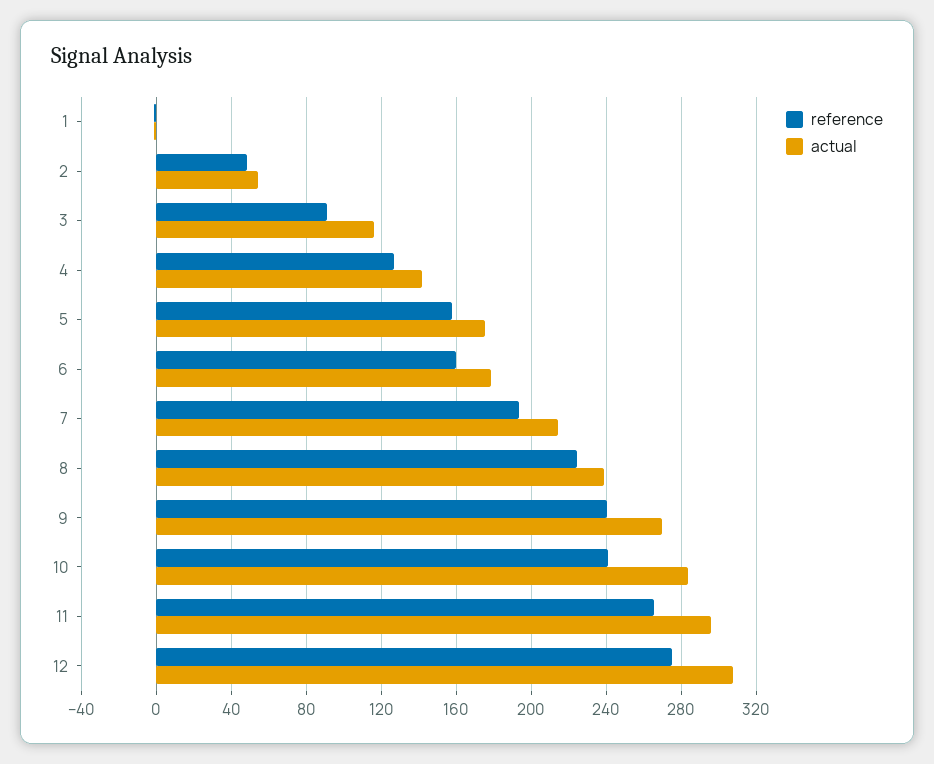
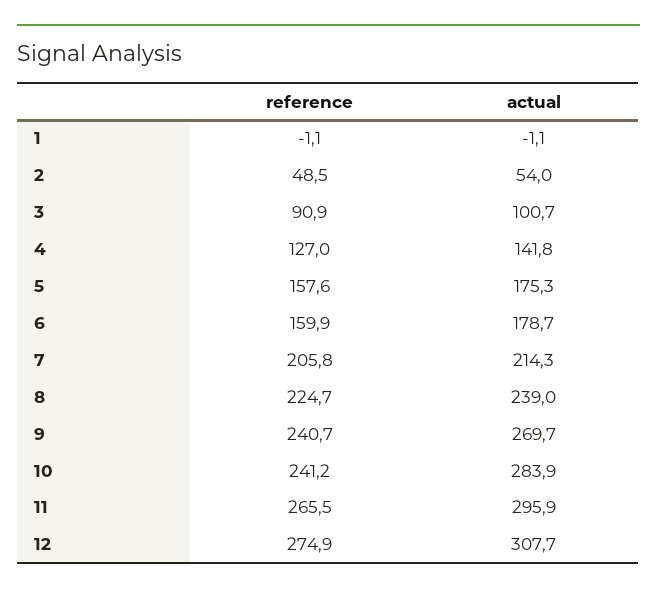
actual, 3: 115 -> 100.7
reference, 7: 195 -> 205.8

